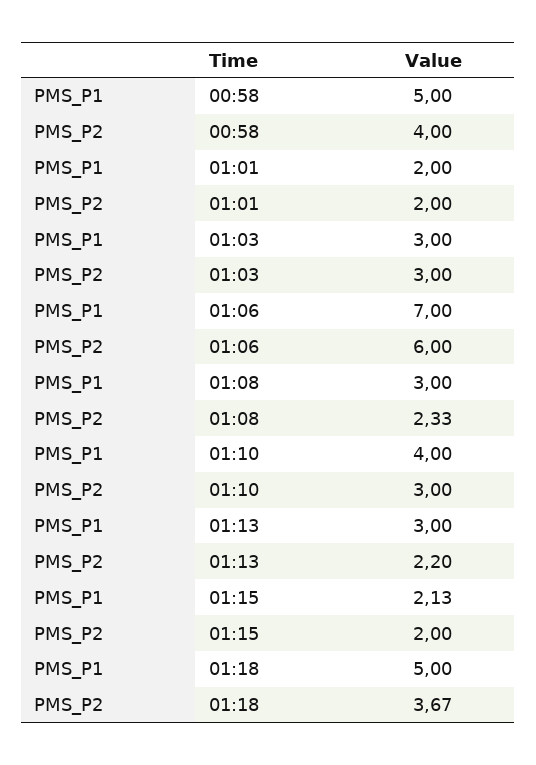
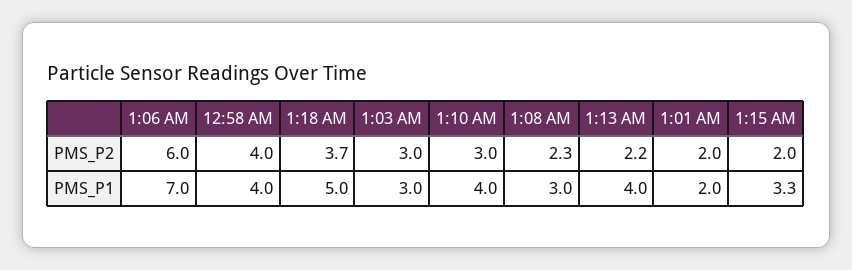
PMS_P1, 00:58: 5 -> 4
PMS_P1, 01:13: 3 -> 4
PMS_P1, 01:15: 2.13 -> 3.3

